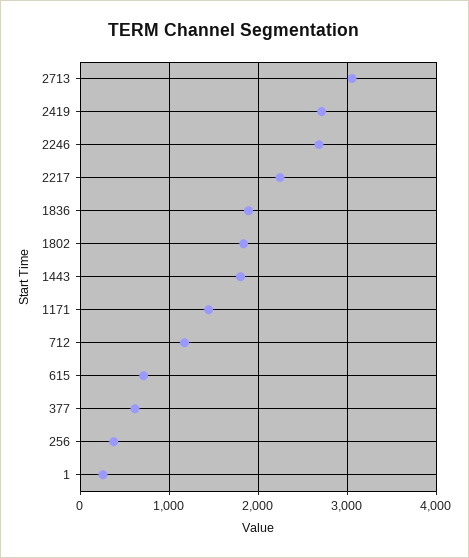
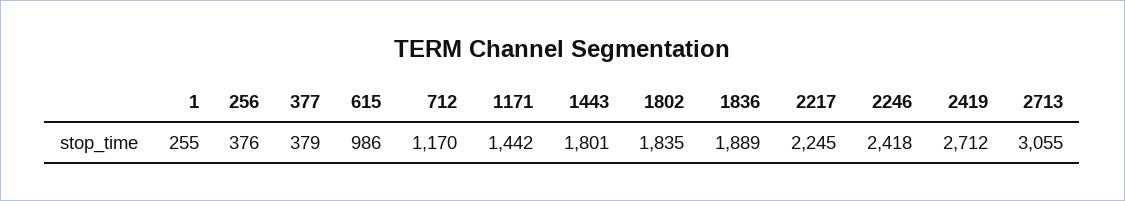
2246: 2700 -> 2418
615: 700 -> 986
377: 600 -> 379

